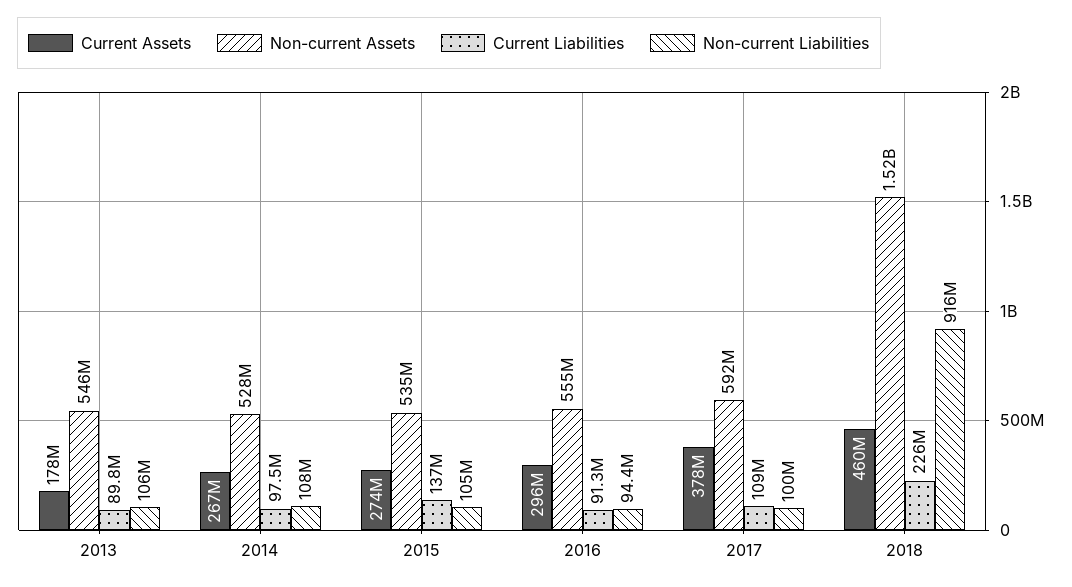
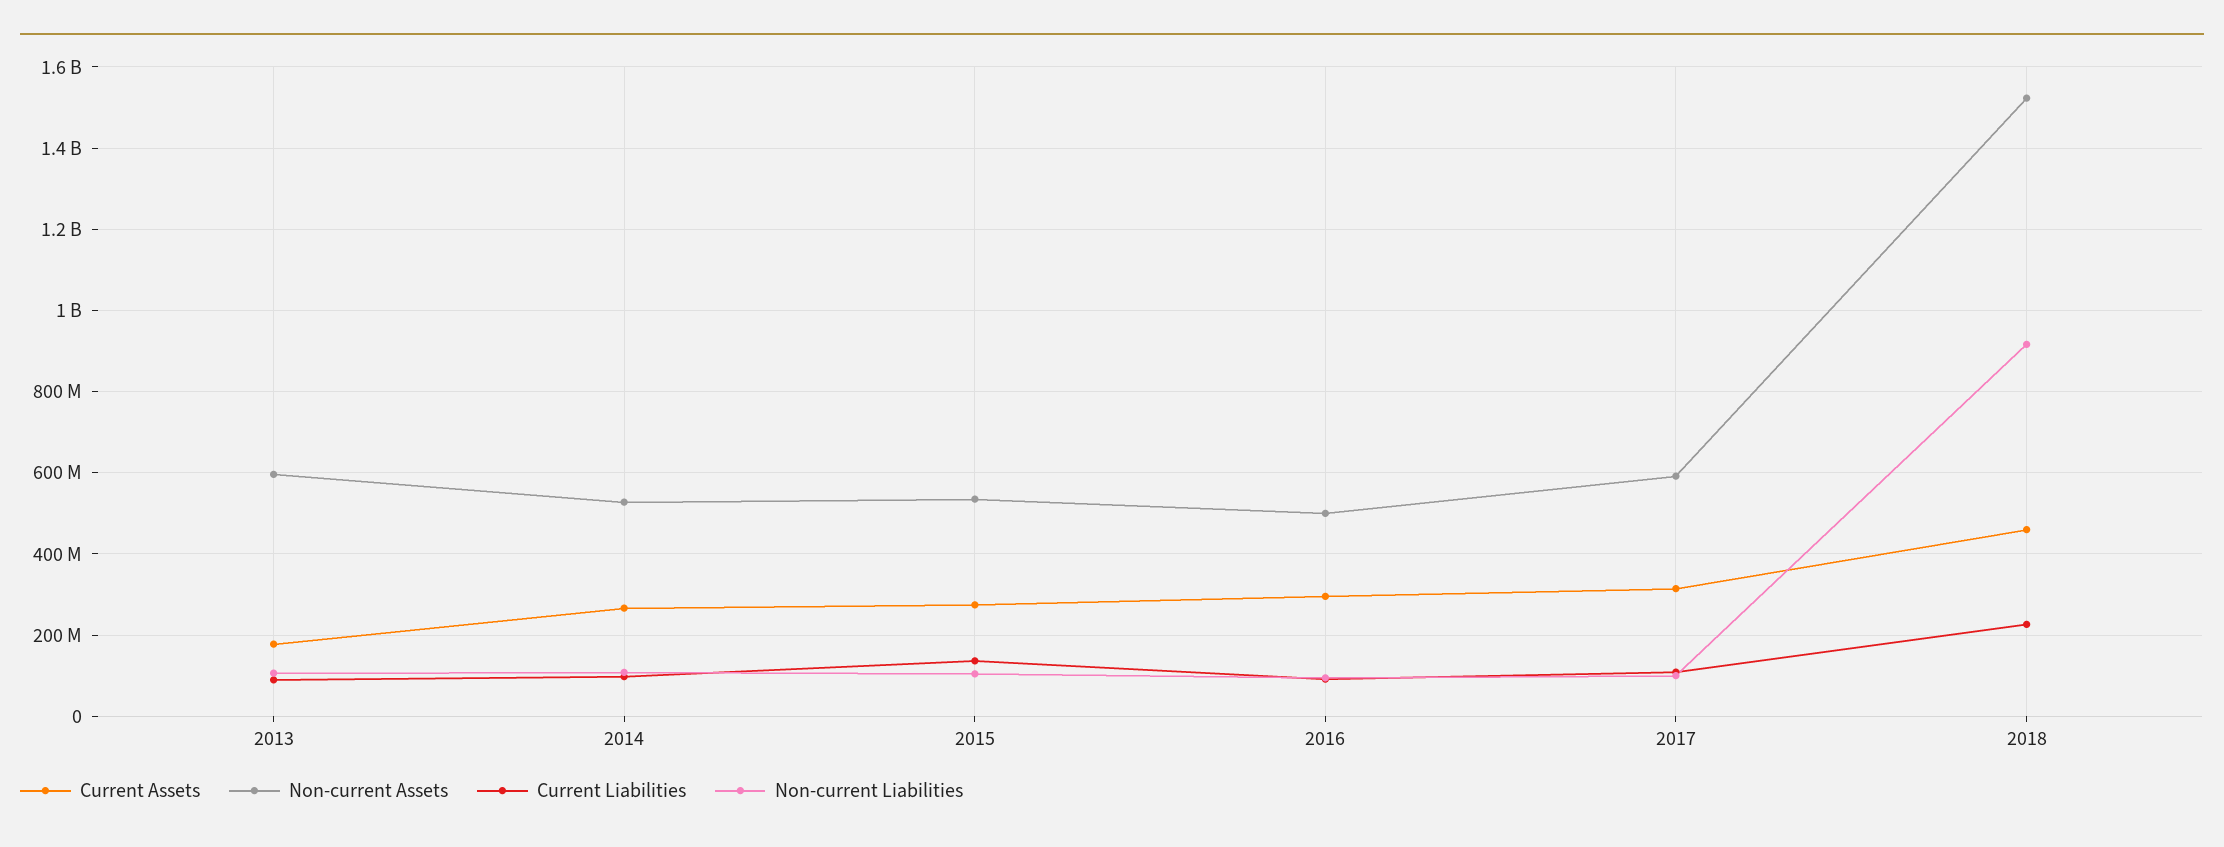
Non-current Assets, 2013: 546000000 -> 600000000
Non-current Assets, 2016: 555000000 -> 500000000
Current Assets, 2017: 378000000 -> 320000000

